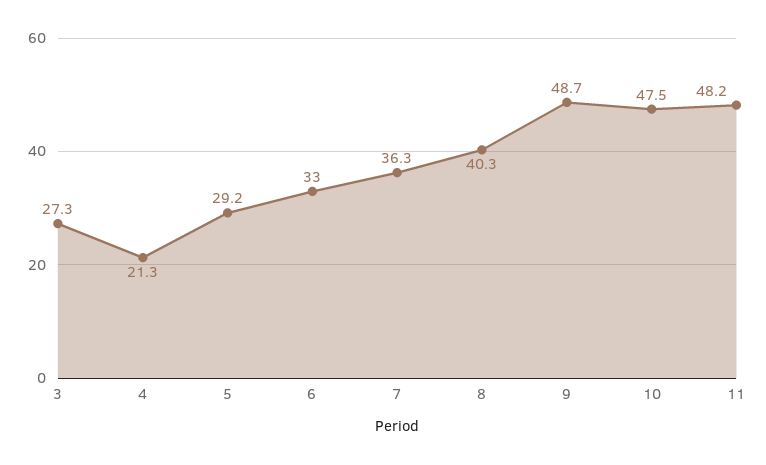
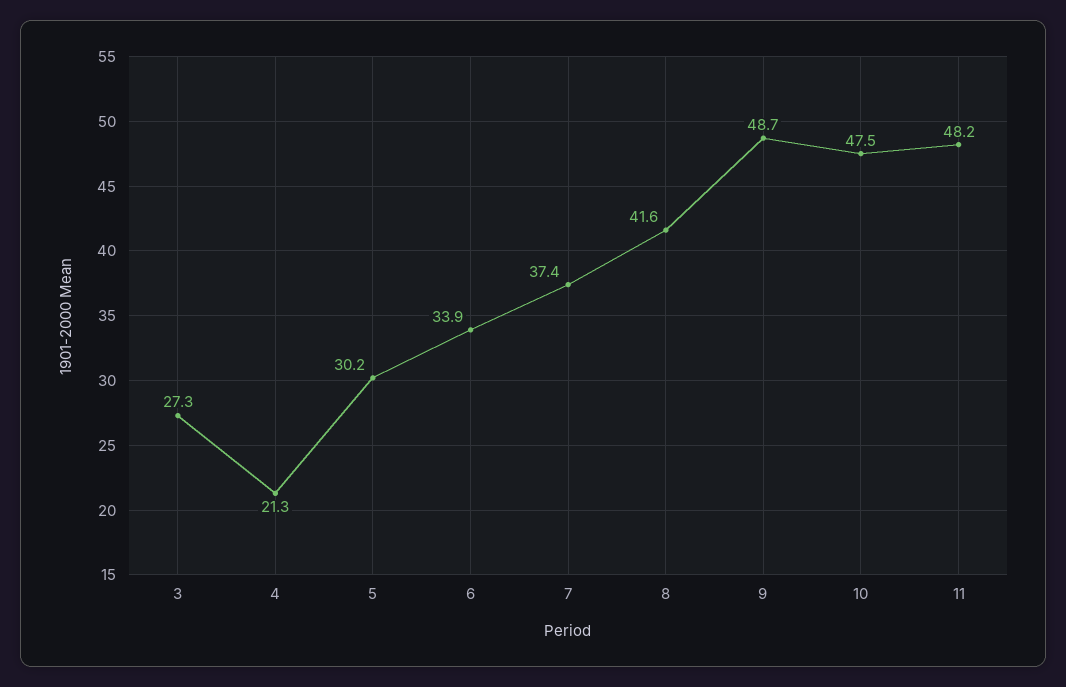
5: 29.2 -> 30.2
6: 33 -> 33.9
7: 36.3 -> 37.4
8: 40.3 -> 41.6

